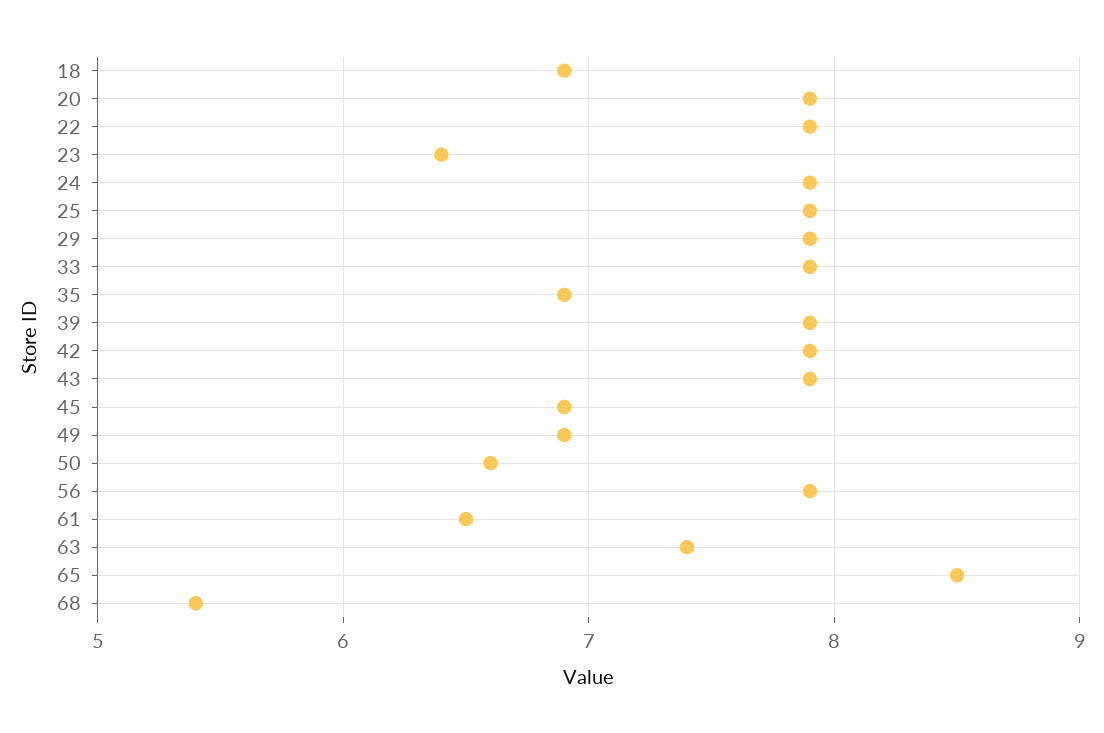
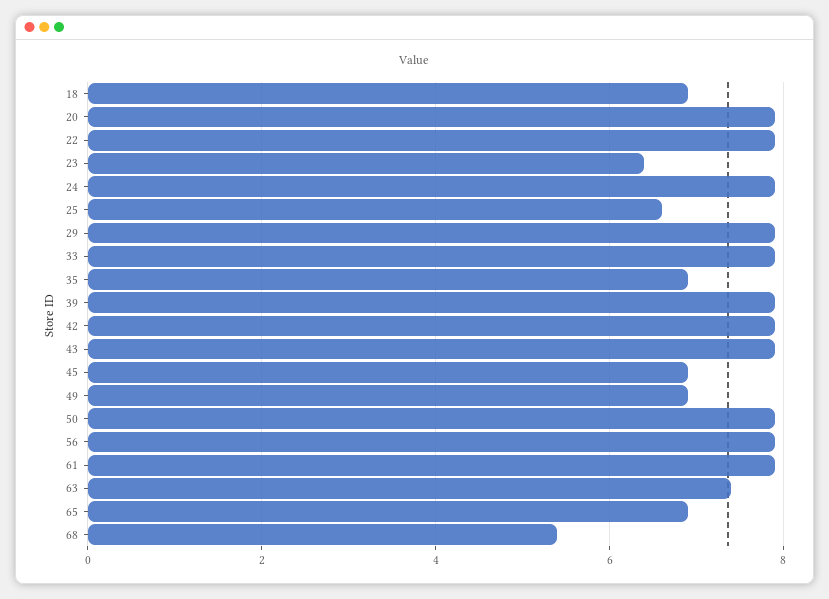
25: 7.9 -> 6.5
50: 6.6 -> 8
61: 6.5 -> 8
65: 8.5 -> 7

